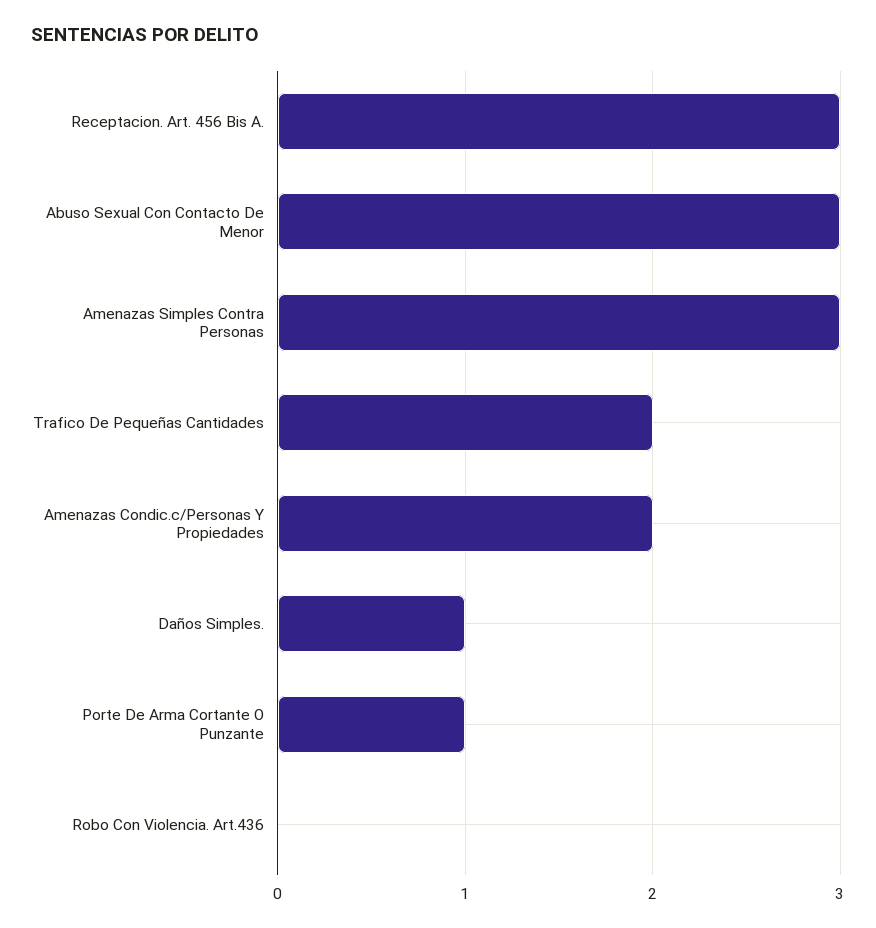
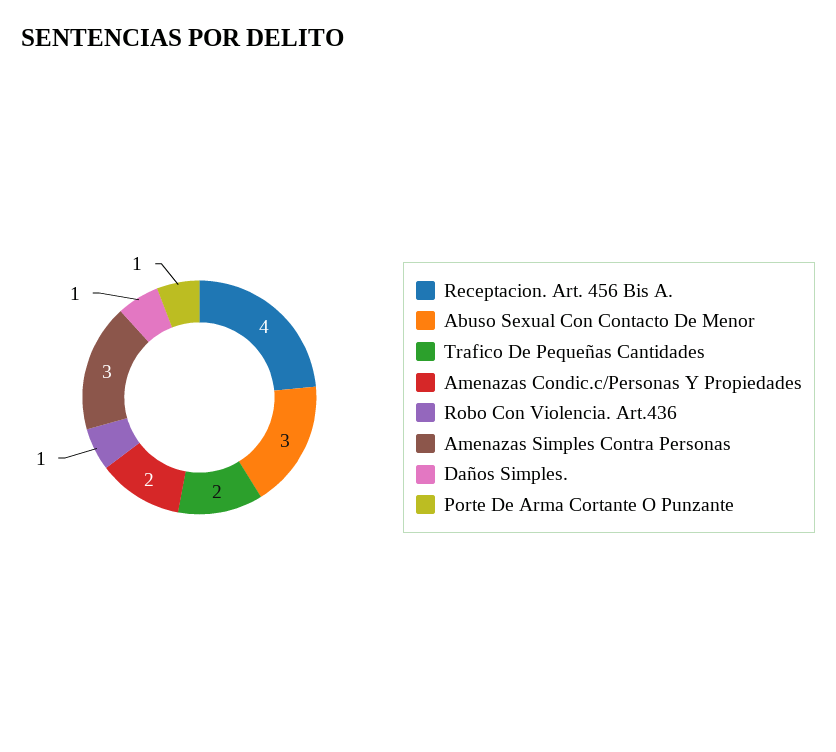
Receptacion. Art. 456 Bis A.: 3 -> 4
Robo Con Violencia. Art.436: 0 -> 1

